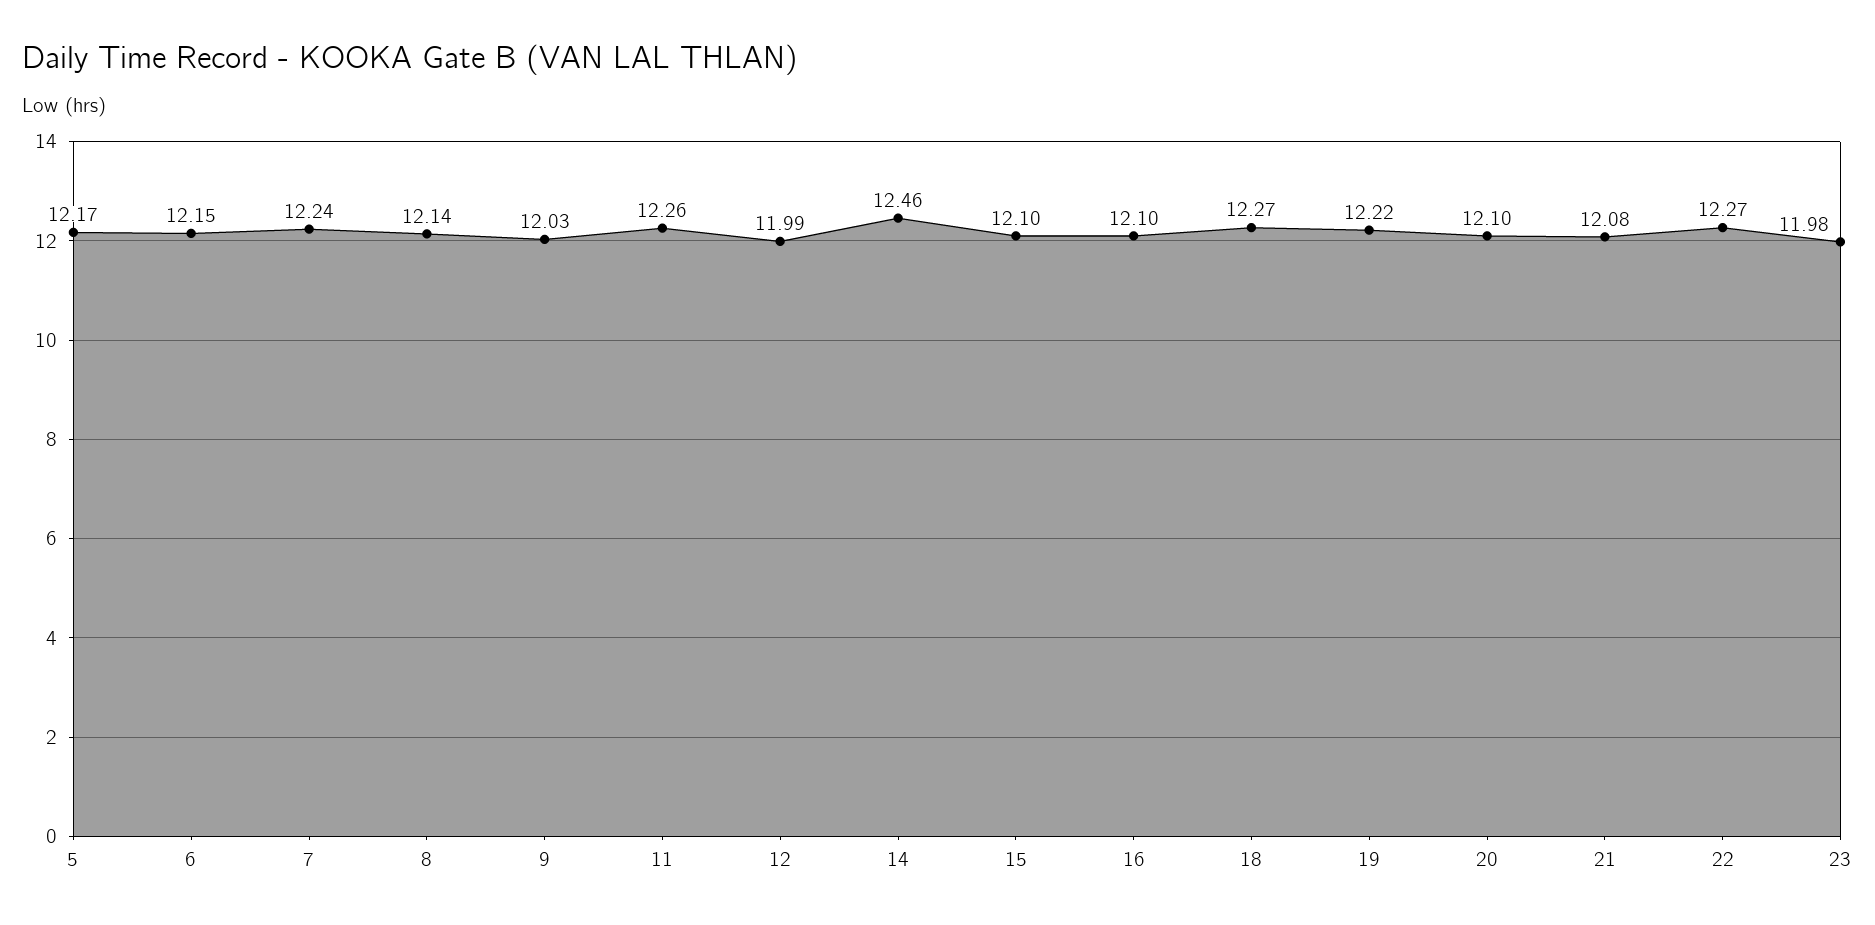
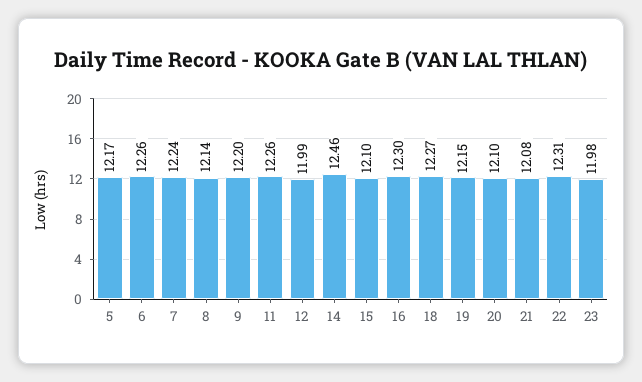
6: 12.15 -> 12.26
9: 12.03 -> 12.2
16: 12.1 -> 12.3
19: 12.22 -> 12.15
22: 12.27 -> 12.31

